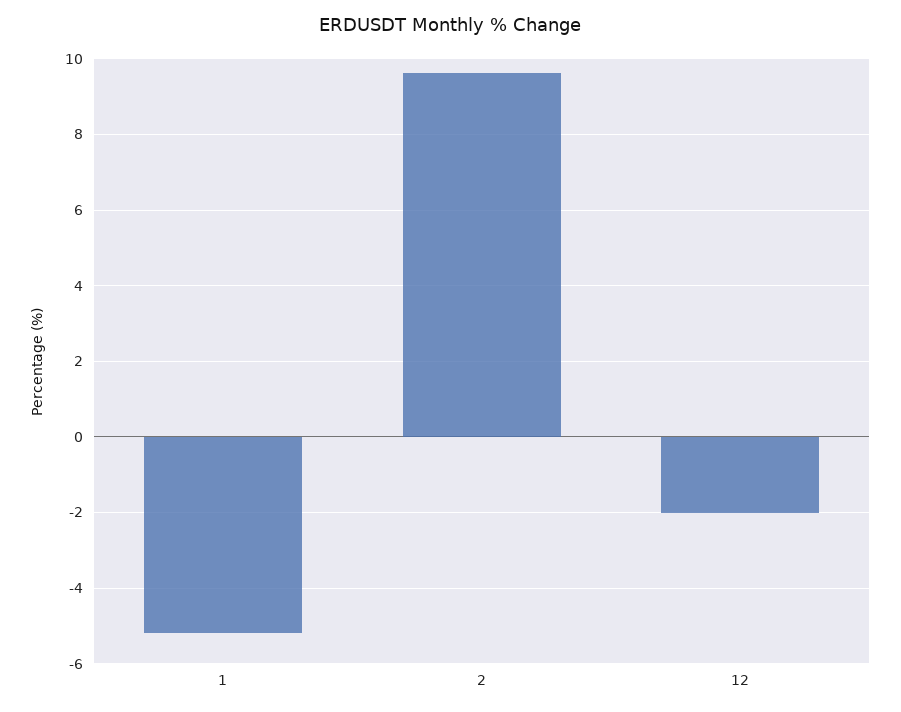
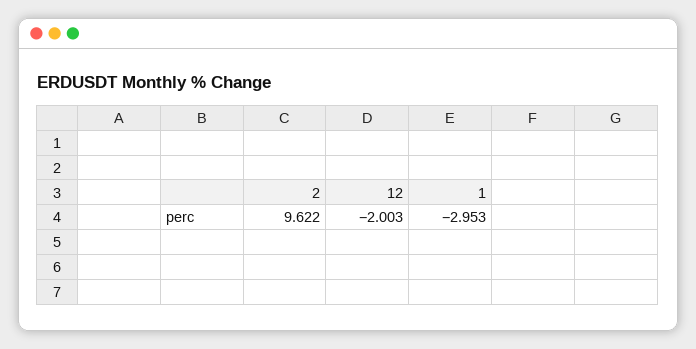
1: -5.2 -> -2.953

